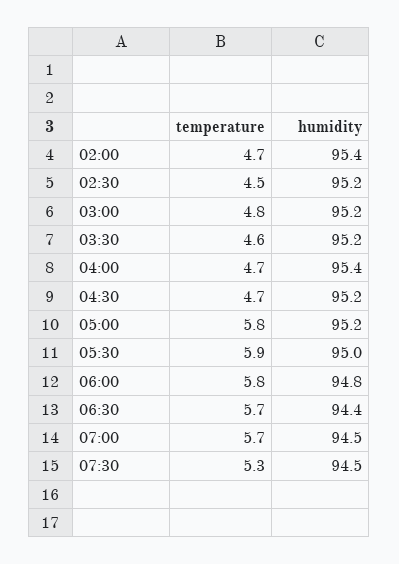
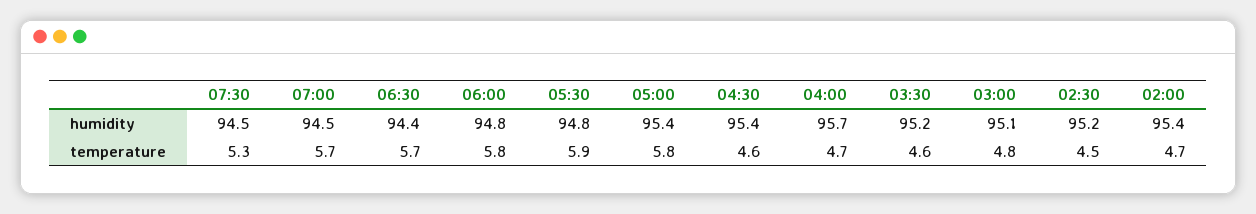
humidity, 03:00: 95.2 -> 95.1
humidity, 04:00: 95.4 -> 95.7
temperature, 04:30: 4.7 -> 4.6
humidity, 04:30: 95.2 -> 95.4
humidity, 05:00: 95.2 -> 95.4
humidity, 05:30: 95 -> 94.8

